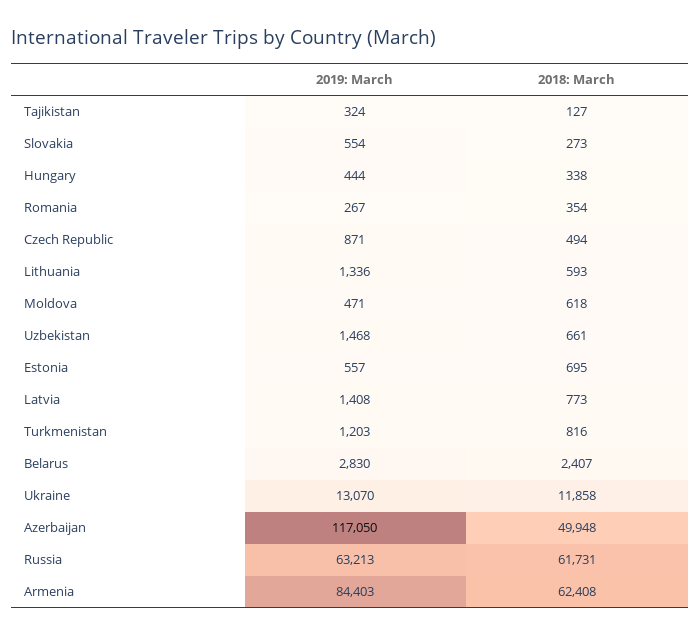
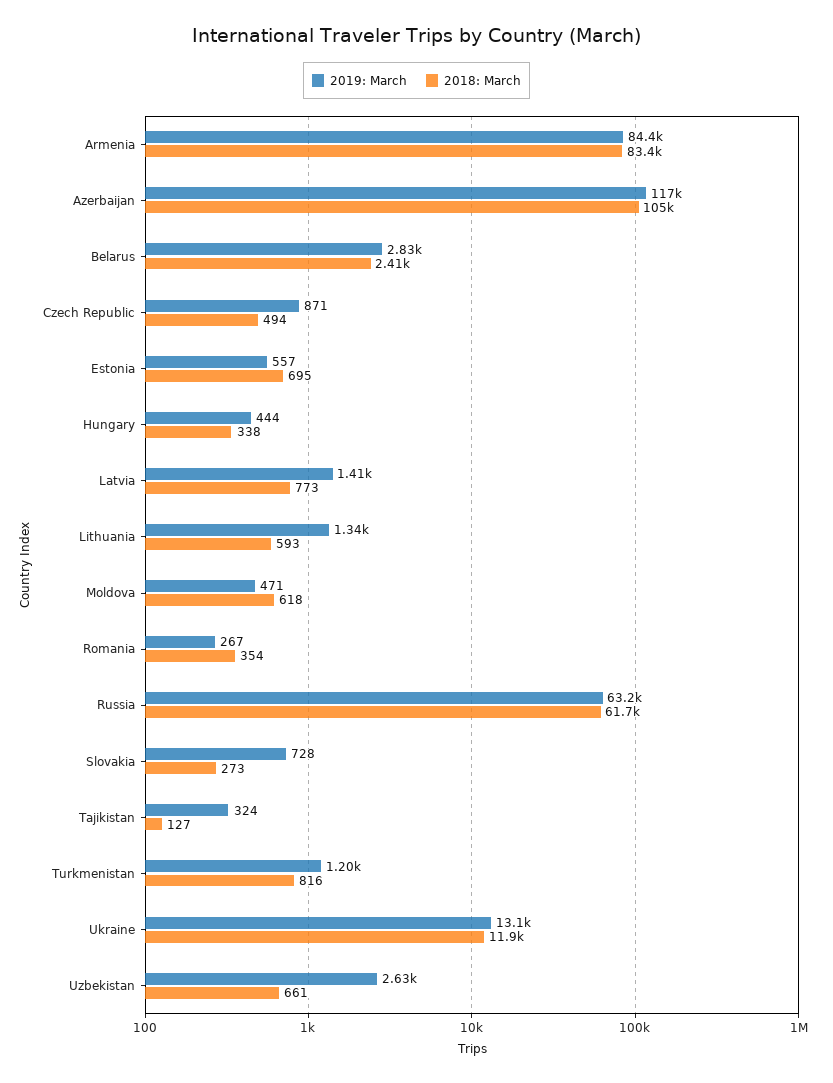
2019: March, Slovakia: 554 -> 728
2019: March, Uzbekistan: 1468 -> 2630
2018: March, Azerbaijan: 49948 -> 105000
2018: March, Armenia: 62408 -> 83400

